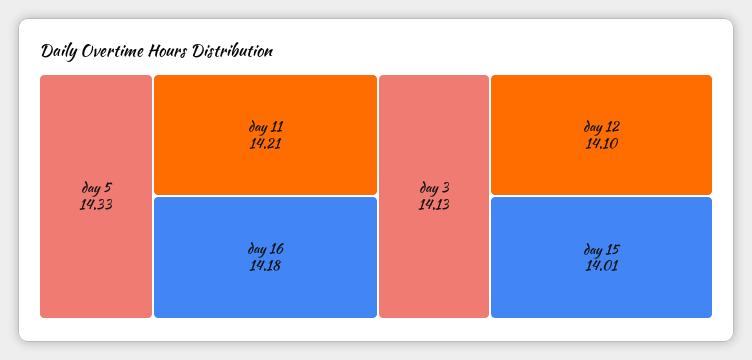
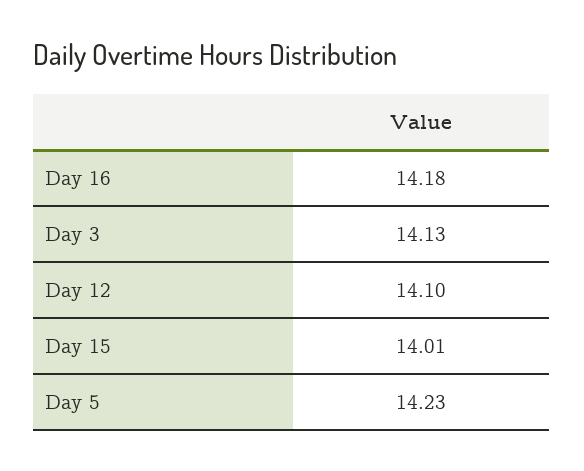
day 5: 14.33 -> 14.23
day 11: 14.21 -> none

